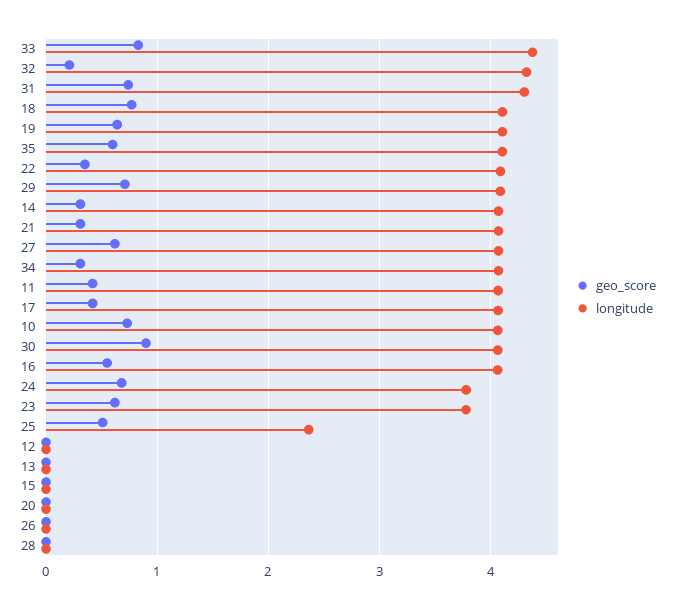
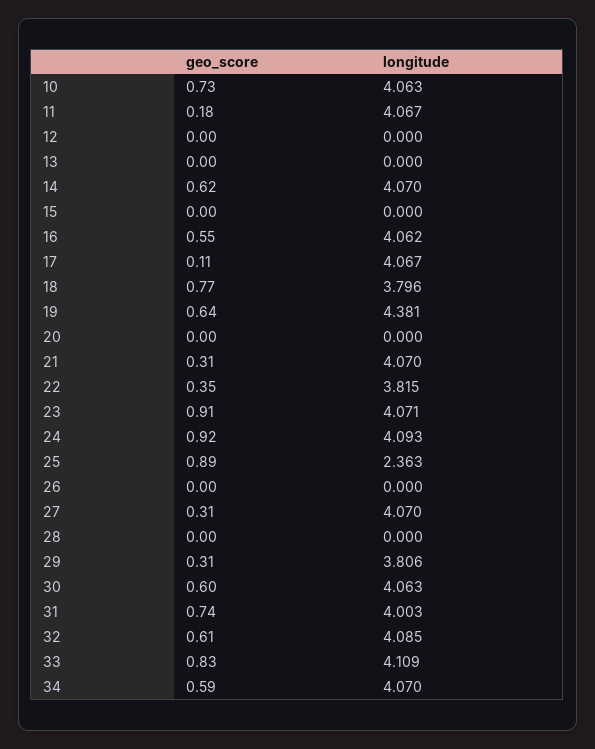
longitude, 33: 4.4 -> 4.109
geo_score, 32: 0.2 -> 0.61
longitude, 32: 4.3 -> 4.085
longitude, 31: 4.3 -> 4.003
longitude, 18: 4.1 -> 3.796
longitude, 19: 4.1 -> 4.381
geo_score, 35: 0.6 -> none
longitude, 35: 4.1 -> none
longitude, 22: 4.1 -> 3.815
geo_score, 29: 0.7 -> 0.31
longitude, 29: 4.1 -> 3.806
geo_score, 14: 0.3 -> 0.62
geo_score, 27: 0.6 -> 0.31
geo_score, 34: 0.3 -> 0.59
geo_score, 11: 0.4 -> 0.18
geo_score, 17: 0.4 -> 0.11
geo_score, 30: 0.9 -> 0.6
geo_score, 24: 0.7 -> 0.92
longitude, 24: 3.8 -> 4.093
geo_score, 23: 0.6 -> 0.91
longitude, 23: 3.8 -> 4.071
geo_score, 25: 0.5 -> 0.89

